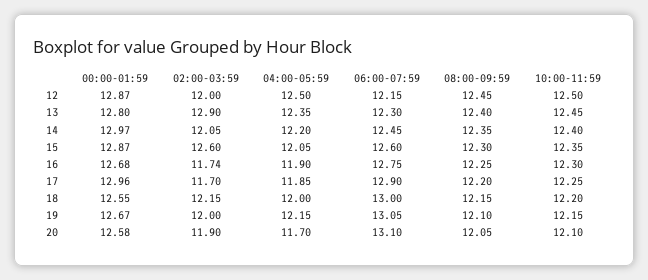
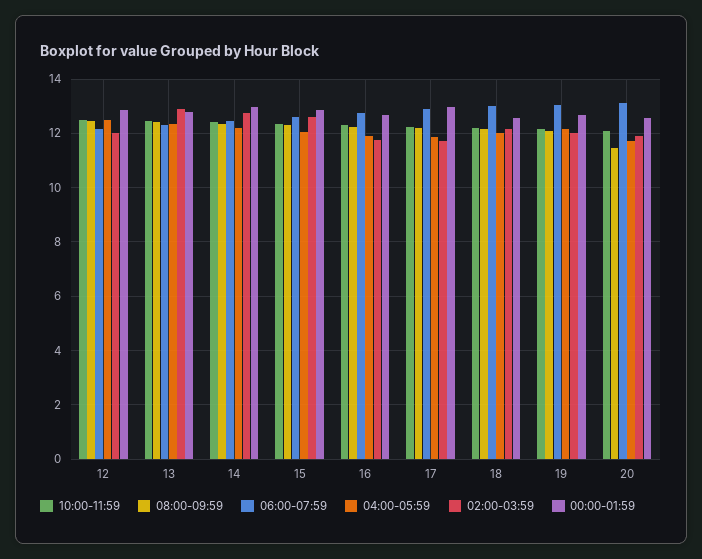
02:00-03:59, 14: 12.05 -> 12.75
08:00-09:59, 20: 12.05 -> 11.5

